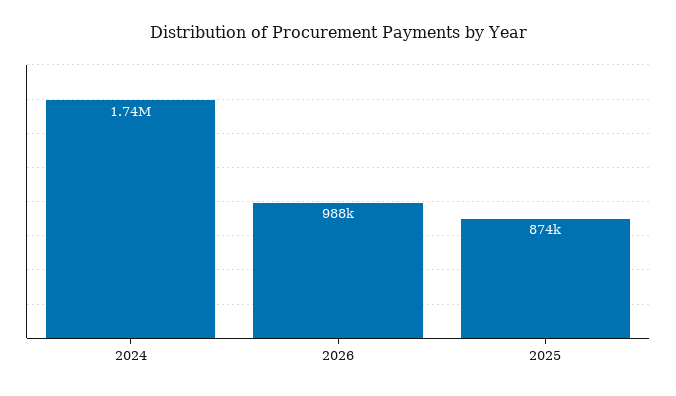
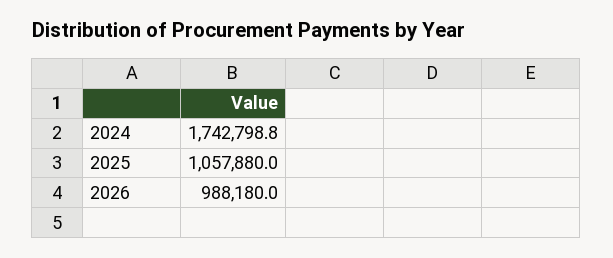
2025: 874000 -> 1057880

